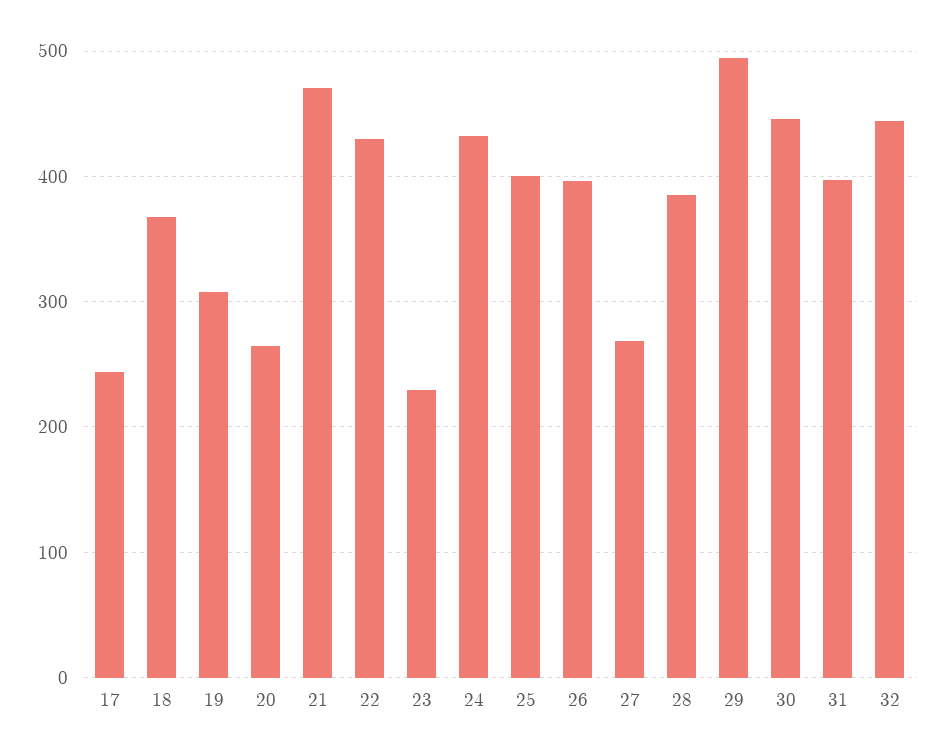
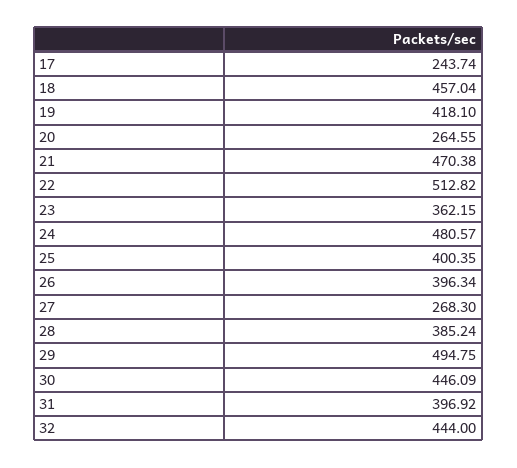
18: 370 -> 457.04
19: 310 -> 418.1
22: 430 -> 512.82
23: 230 -> 362.15
24: 430 -> 480.57

